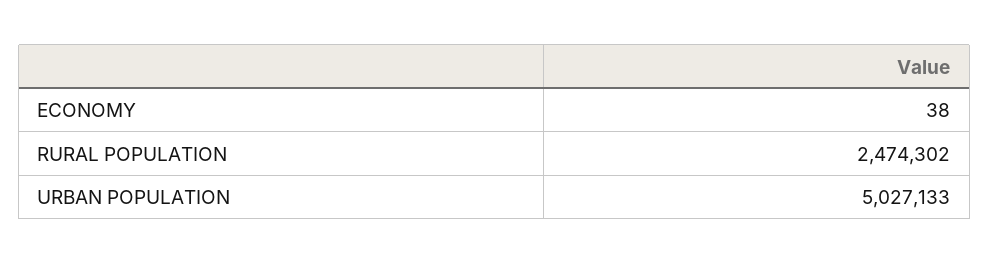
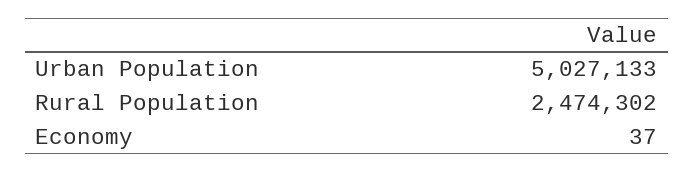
ECONOMY: 38 -> 37

